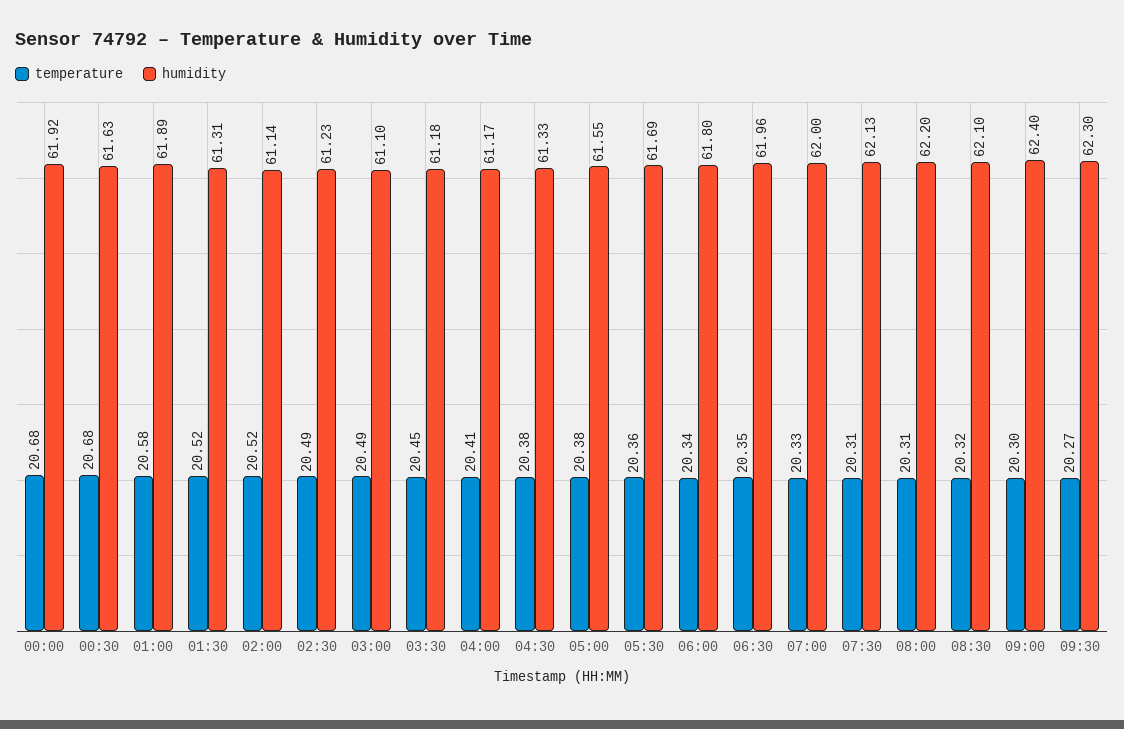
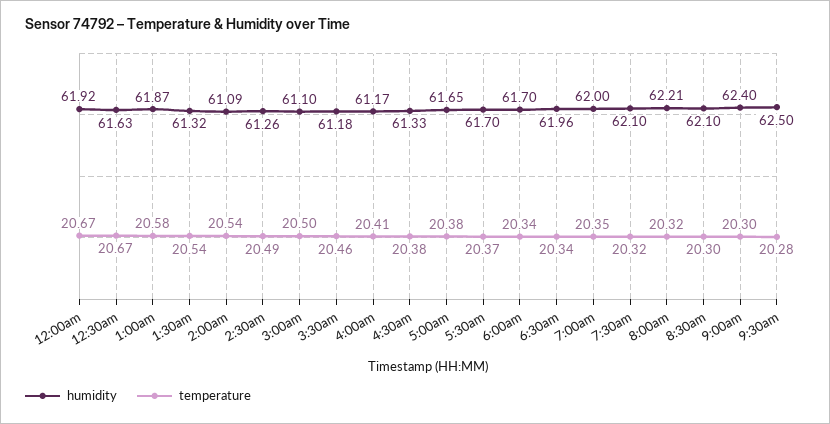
temperature, 00:00: 20.68 -> 20.67
temperature, 00:30: 20.68 -> 20.67
humidity, 01:00: 61.89 -> 61.87
temperature, 01:30: 20.52 -> 20.54
humidity, 01:30: 61.31 -> 61.32
temperature, 02:00: 20.52 -> 20.54
humidity, 02:00: 61.14 -> 61.09
humidity, 02:30: 61.23 -> 61.26
temperature, 03:00: 20.49 -> 20.5
temperature, 03:30: 20.45 -> 20.46
humidity, 05:00: 61.55 -> 61.65
temperature, 05:30: 20.36 -> 20.37
humidity, 05:30: 61.69 -> 61.7
humidity, 06:00: 61.8 -> 61.7
temperature, 06:30: 20.35 -> 20.34
temperature, 07:00: 20.33 -> 20.35
temperature, 07:30: 20.31 -> 20.32
humidity, 07:30: 62.13 -> 62.1
temperature, 08:00: 20.31 -> 20.32
humidity, 08:00: 62.2 -> 62.21
temperature, 08:30: 20.32 -> 20.3
temperature, 09:30: 20.27 -> 20.28
humidity, 09:30: 62.3 -> 62.5

